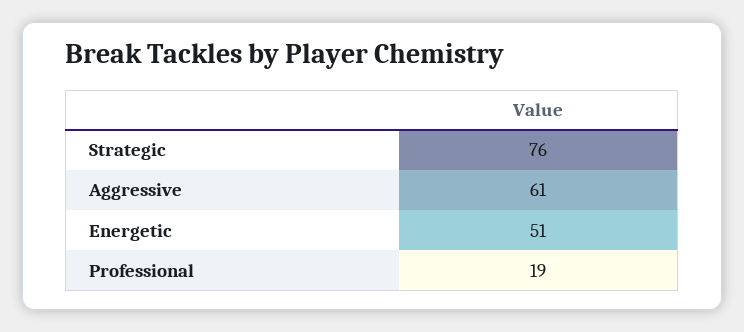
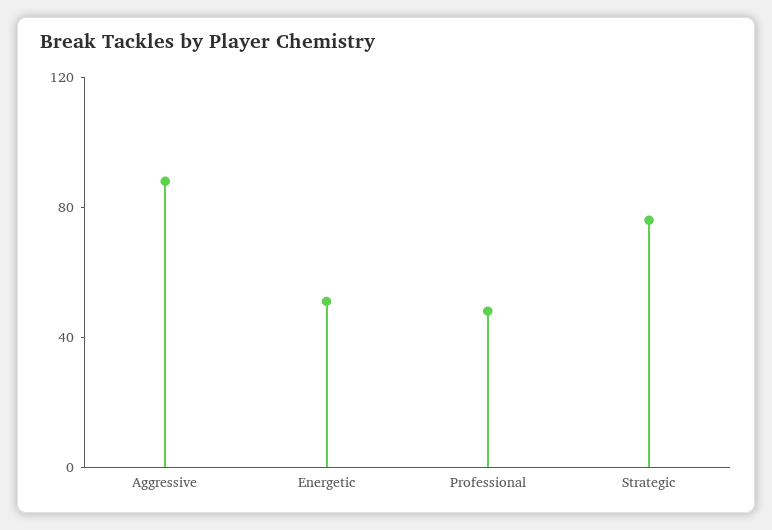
Aggressive: 61 -> 90
Professional: 19 -> 50

